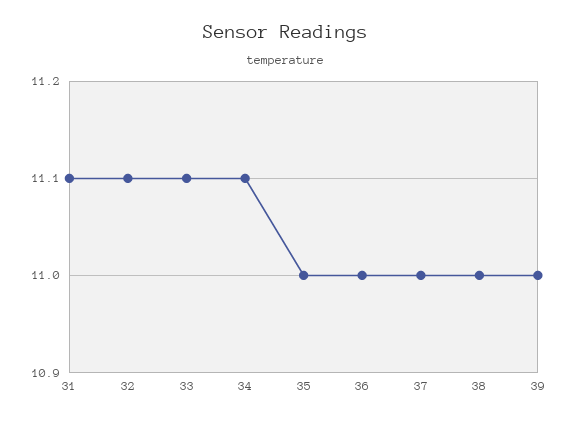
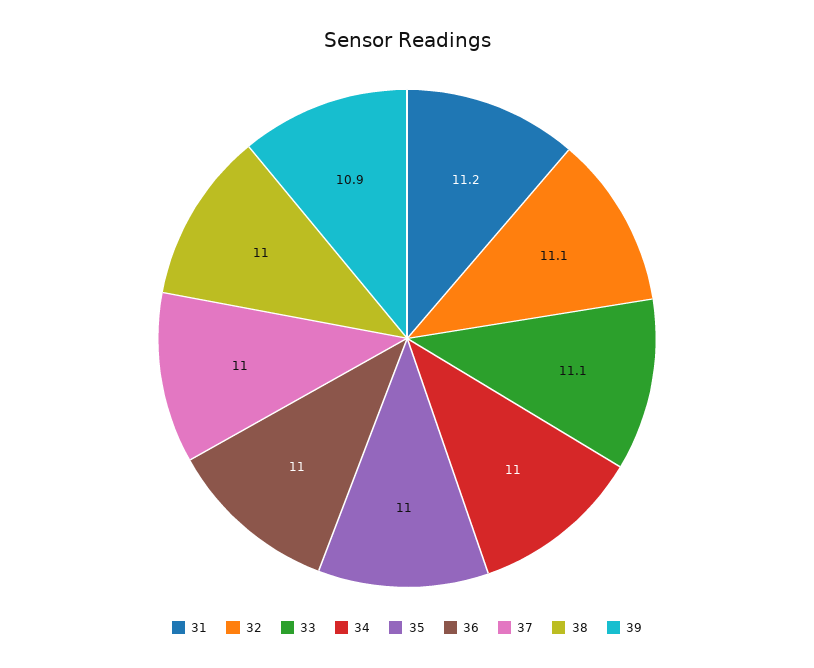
31: 11.1 -> 11.2
34: 11.1 -> 11
39: 11 -> 10.9

